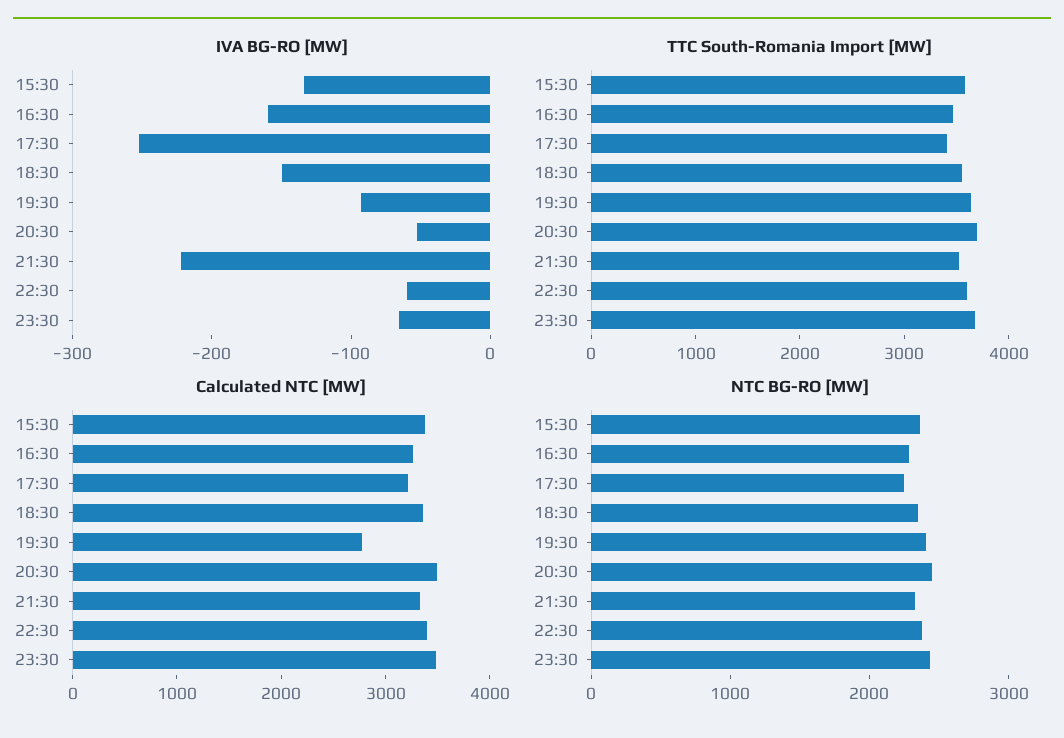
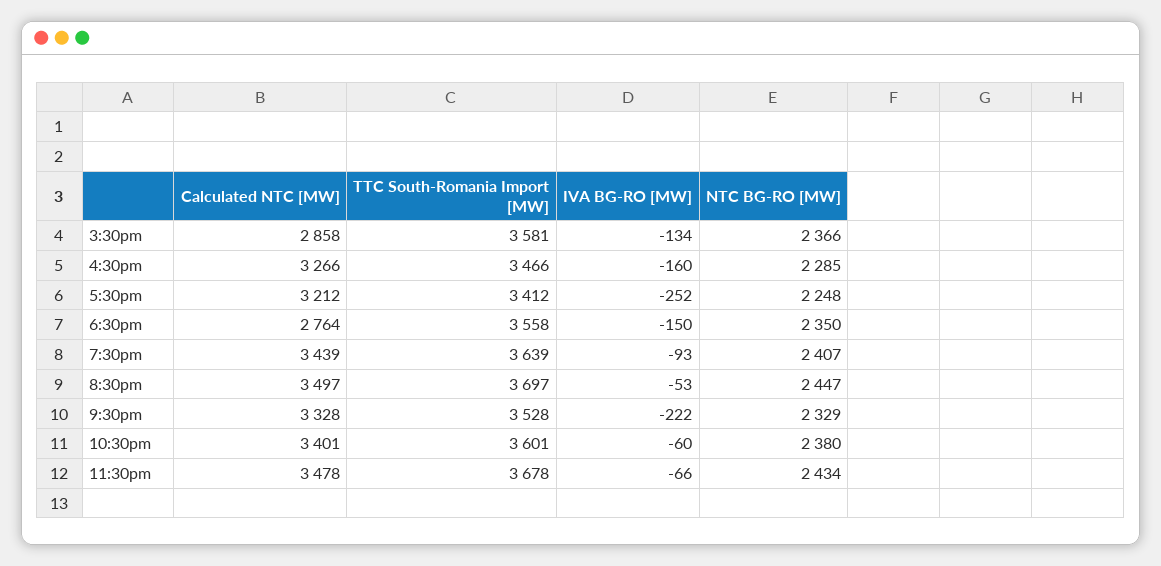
Calculated NTC [MW], 15:30: 3400 -> 2858
Calculated NTC [MW], 18:30: 3400 -> 2764
Calculated NTC [MW], 19:30: 2800 -> 3439

